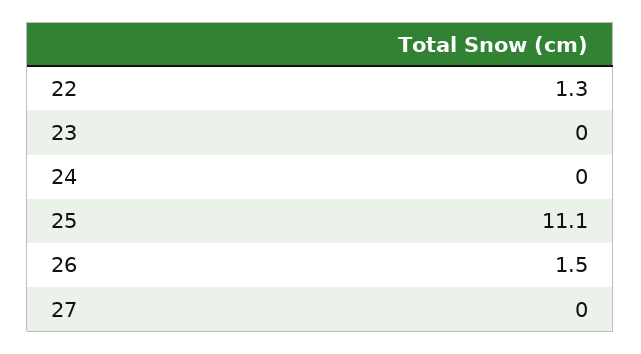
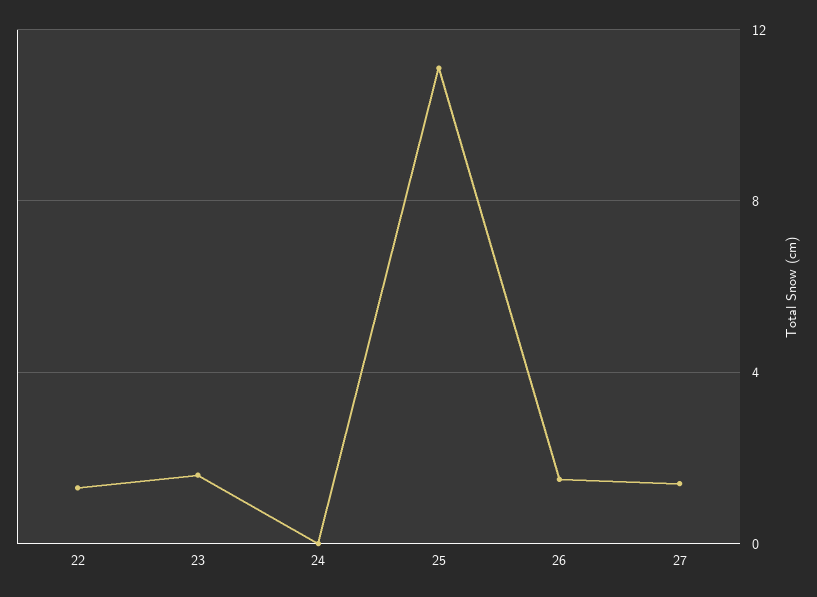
23: 0 -> 1.5
27: 0 -> 1.5

